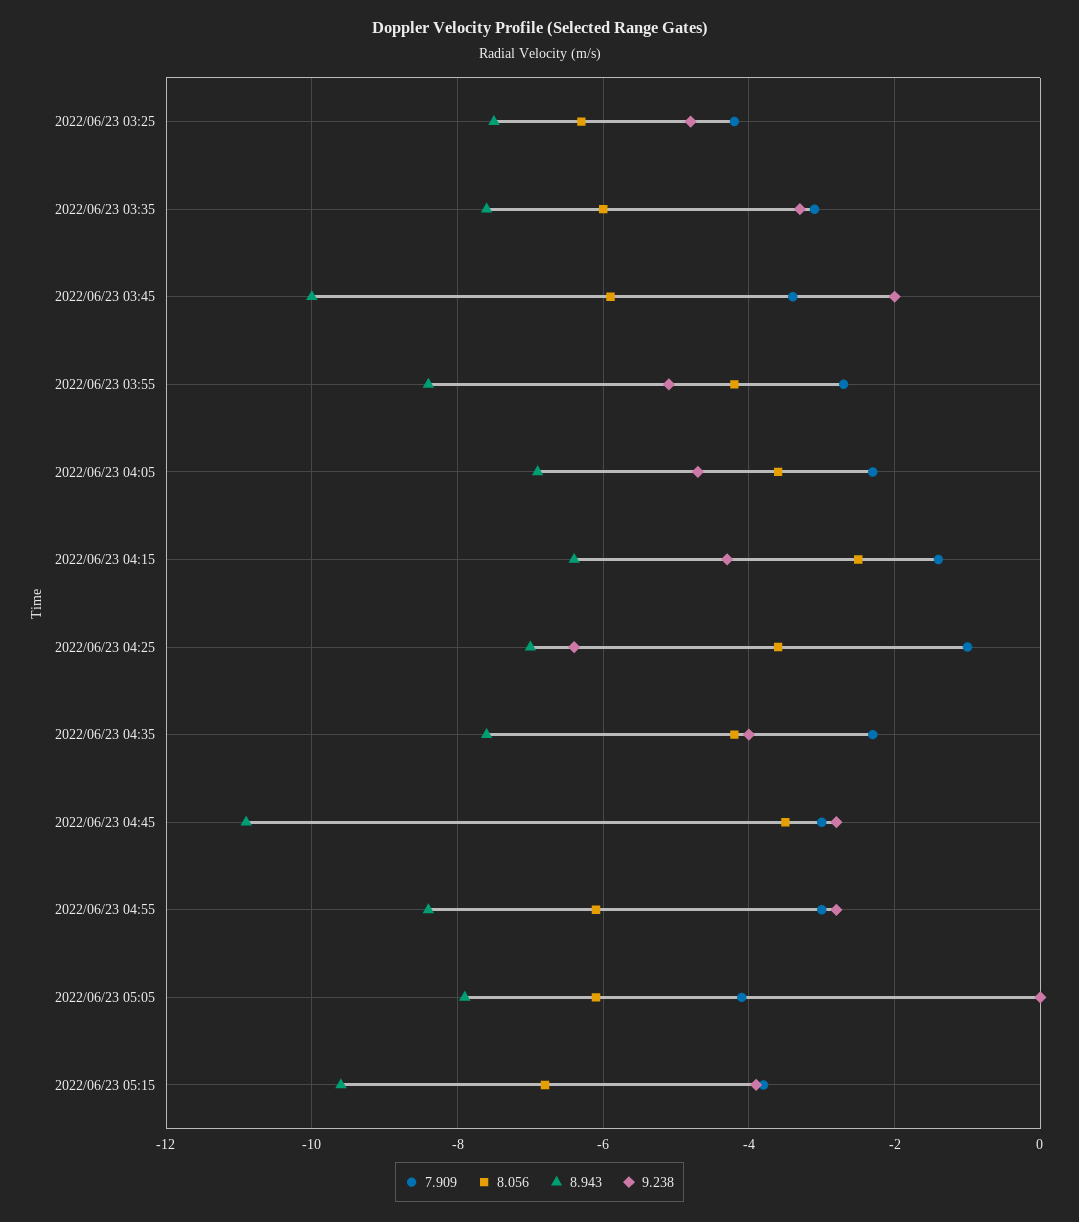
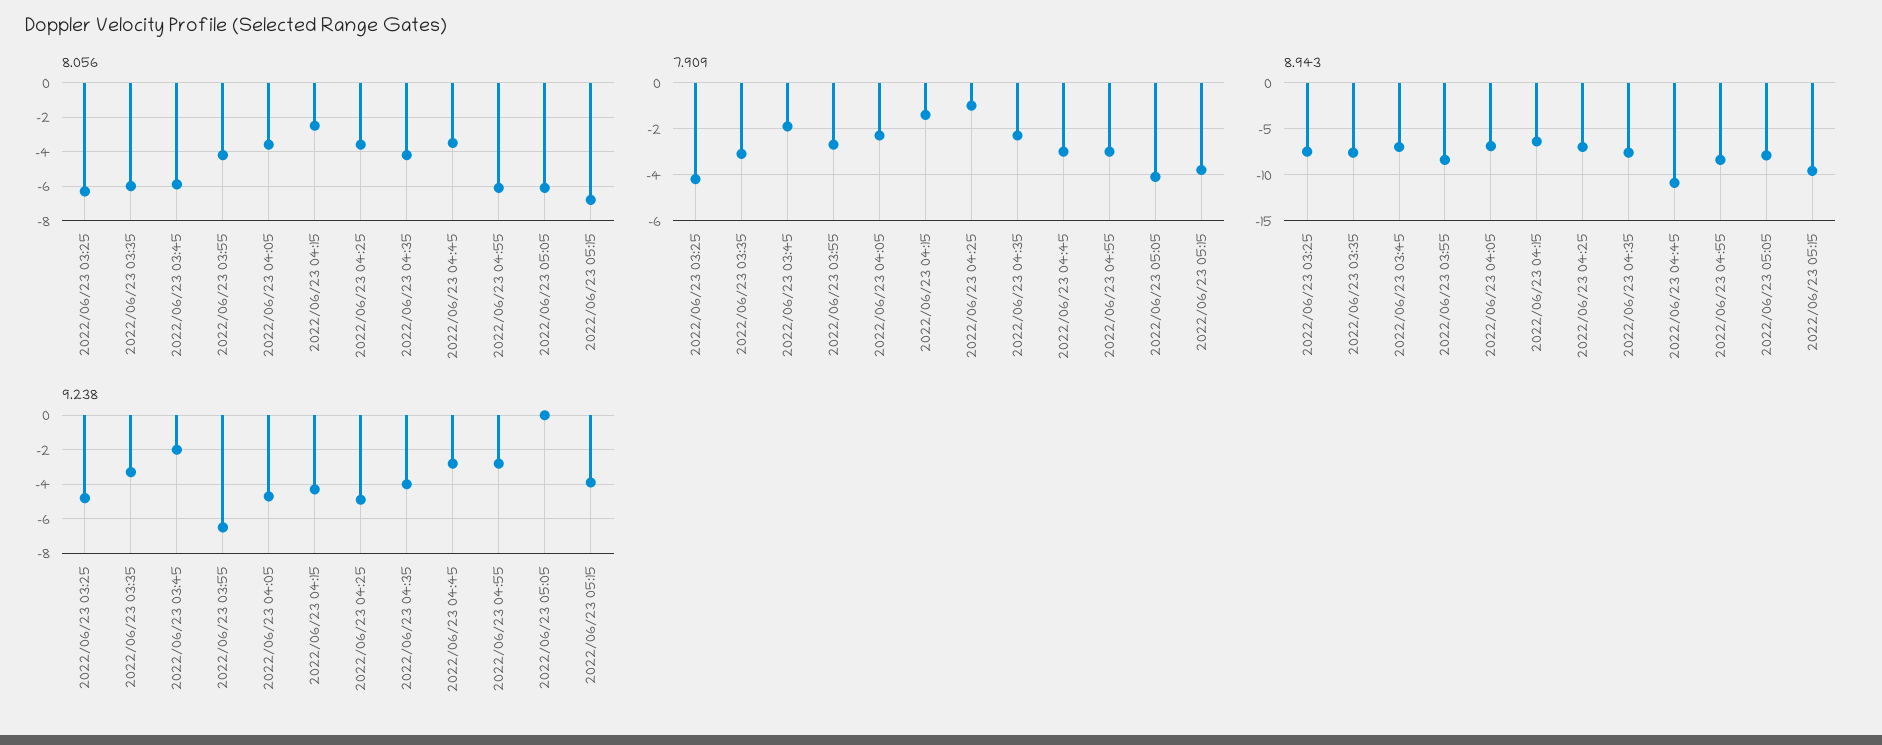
7.909, 2022/06/23 03:45: -3.5 -> -2
8.943, 2022/06/23 03:45: -10 -> -7
9.238, 2022/06/23 03:55: -5 -> -6.5
9.238, 2022/06/23 04:25: -6.5 -> -5

